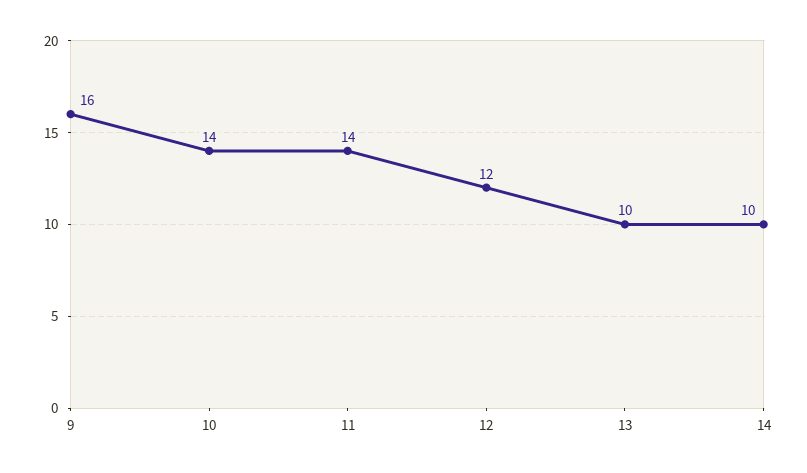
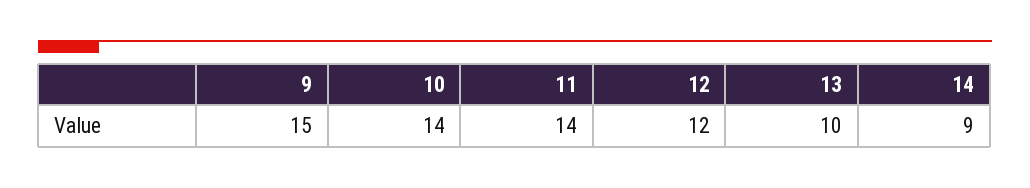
9: 16 -> 15
14: 10 -> 9

